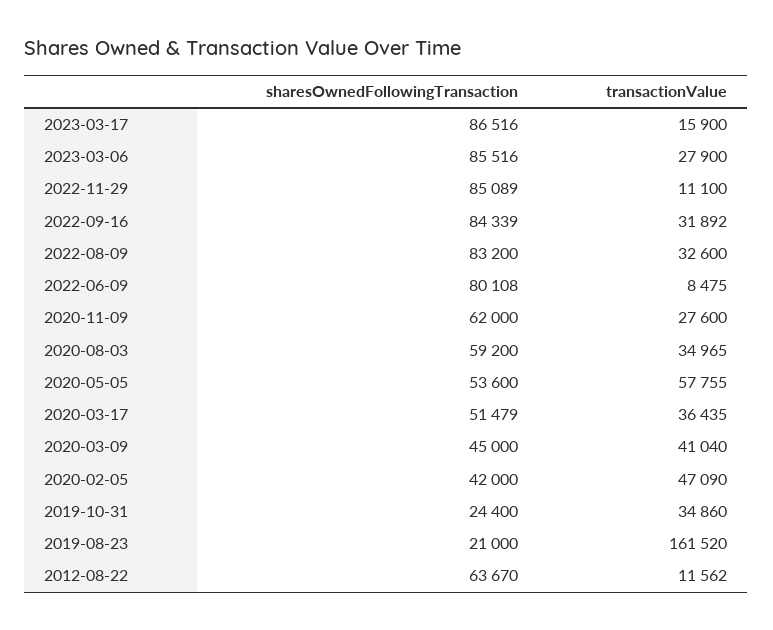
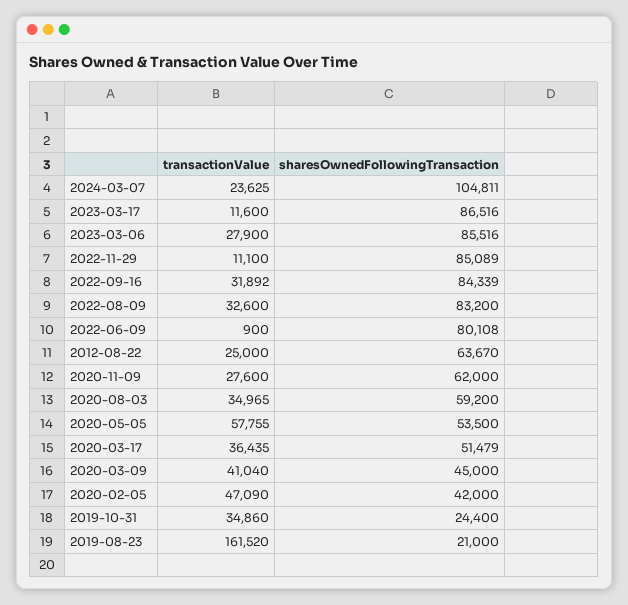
transactionValue, 2023-03-17: 15900 -> 11600
transactionValue, 2022-06-09: 8475 -> 900
sharesOwnedFollowingTransaction, 2020-05-05: 53600 -> 53500
transactionValue, 2012-08-22: 11562 -> 25000
transactionValue, 2024-03-07: none -> 23625
sharesOwnedFollowingTransaction, 2024-03-07: none -> 104811

